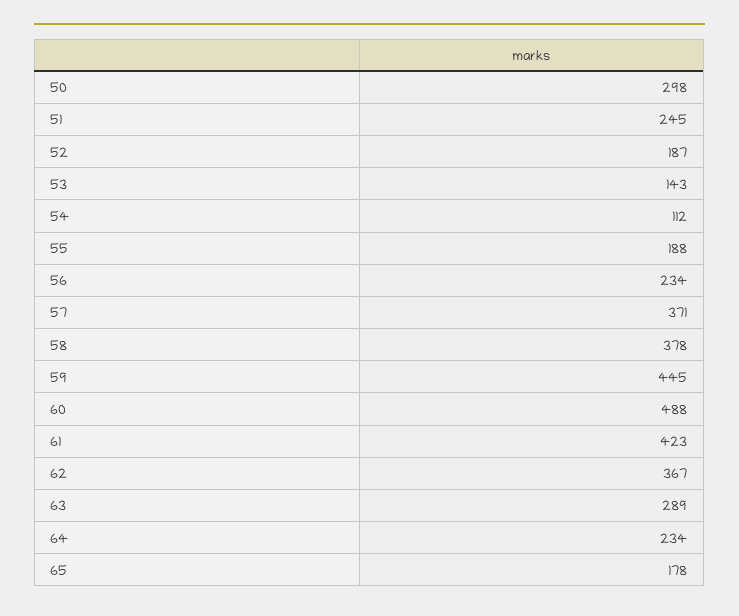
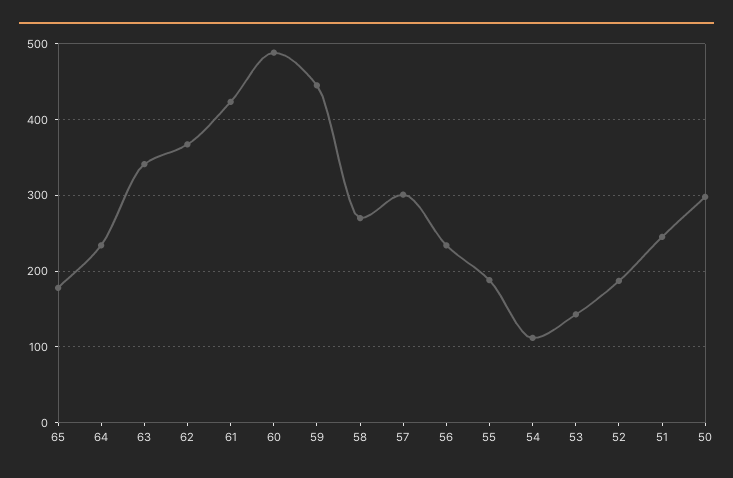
57: 371 -> 300
58: 378 -> 270
63: 289 -> 340

